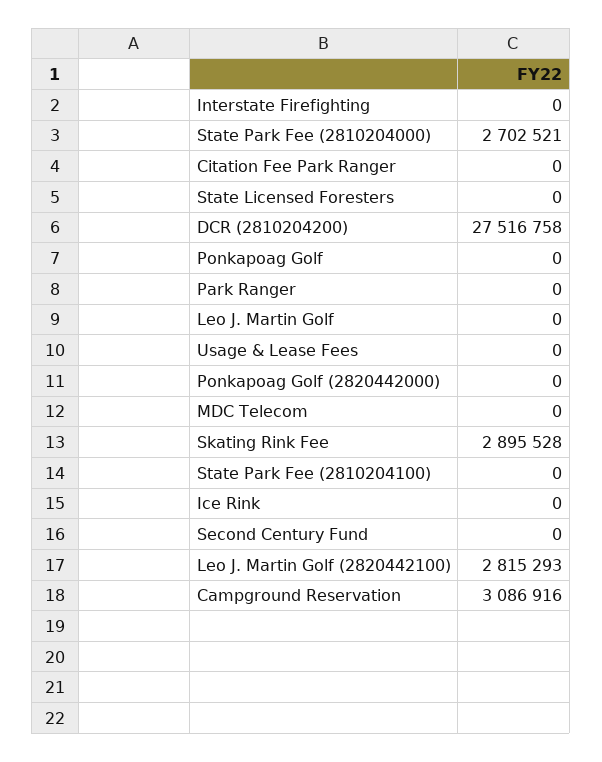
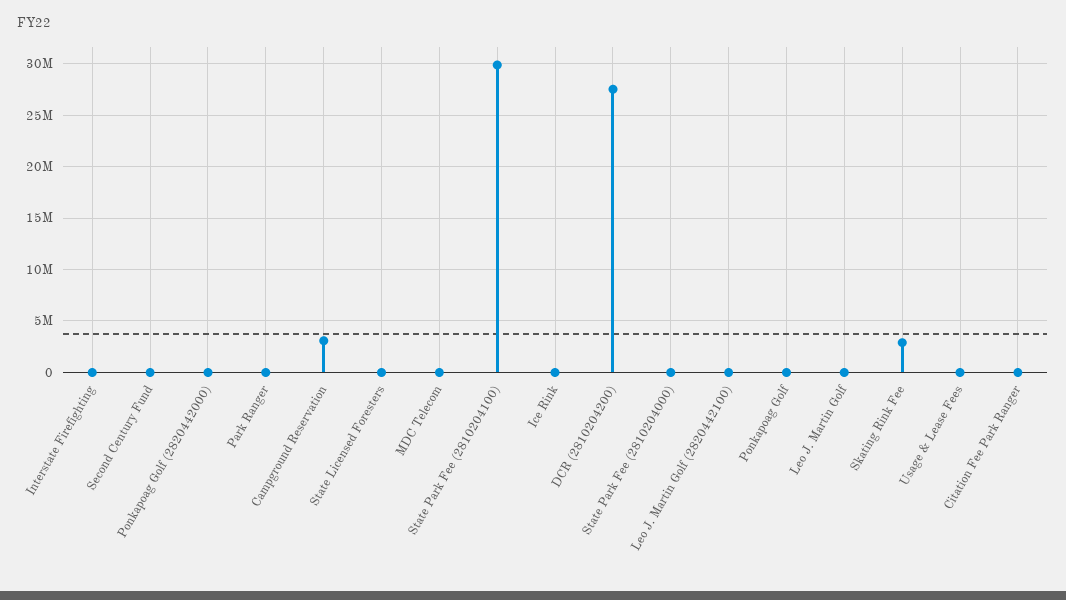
State Park Fee (2810204000): 2702521 -> 0
State Park Fee (2810204100): 0 -> 30000000
Leo J. Martin Golf (2820442100): 2815293 -> 0

